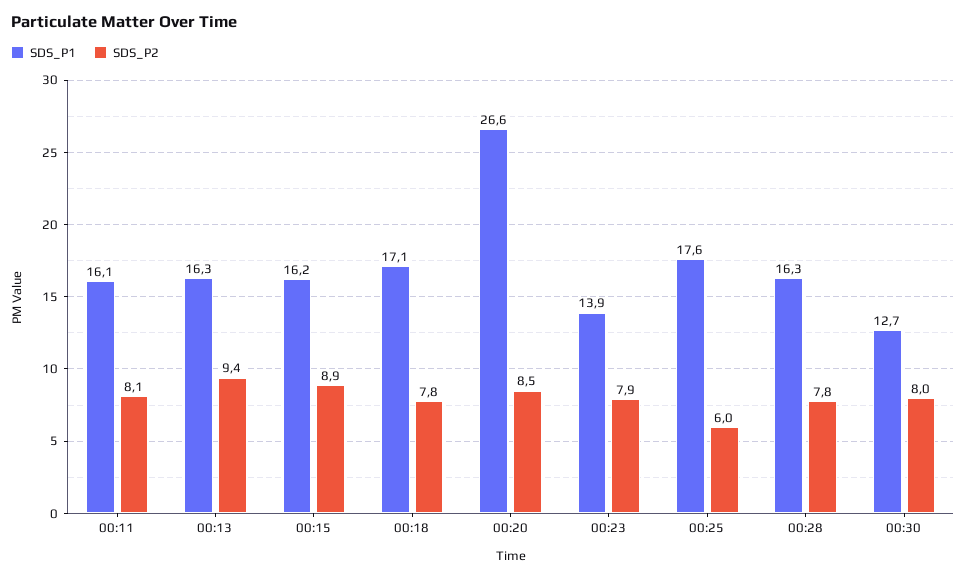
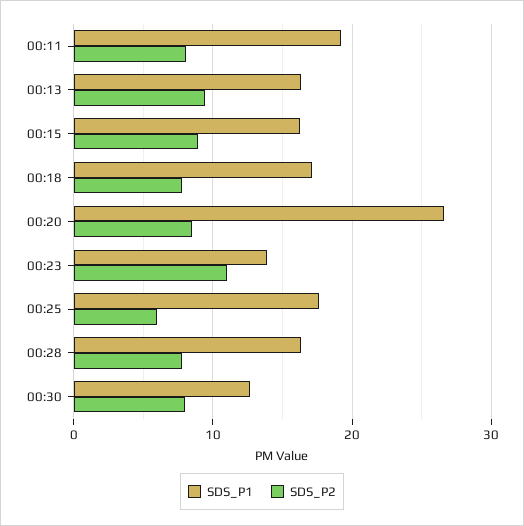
SDS_P1, 00:11: 16.1 -> 19
SDS_P2, 00:23: 7.9 -> 11

